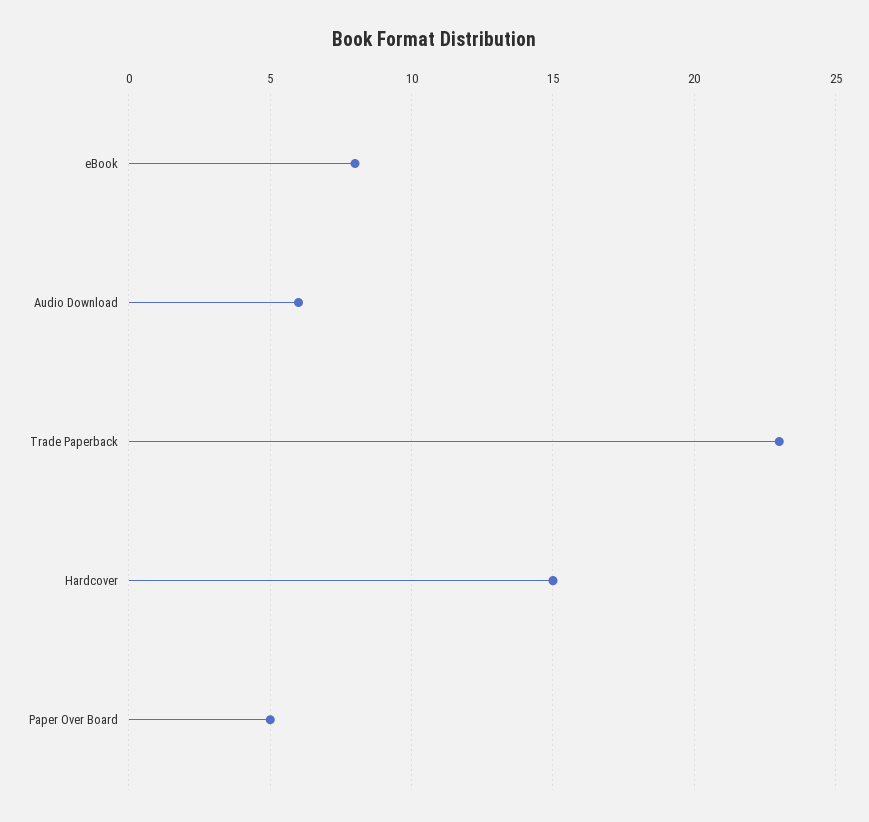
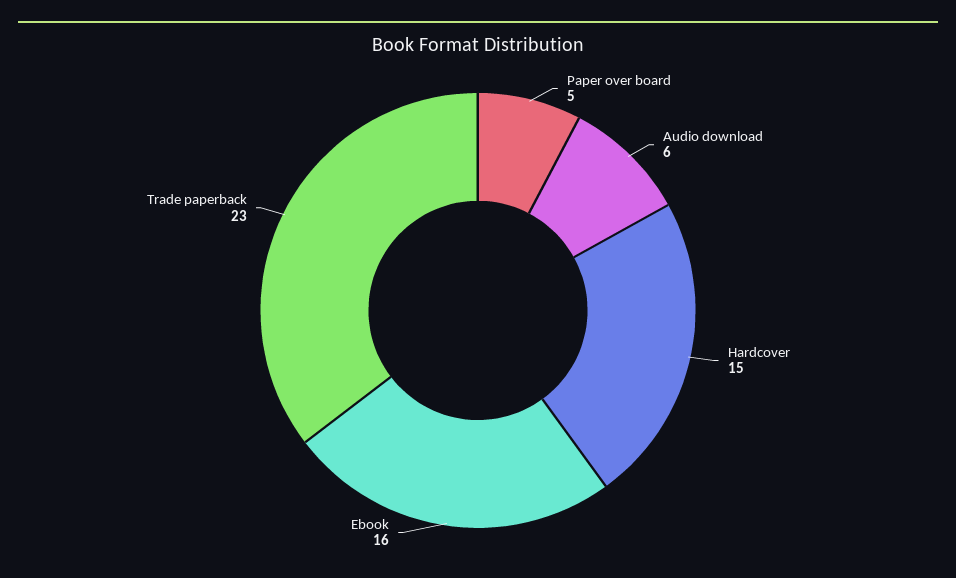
eBook: 8 -> 16

